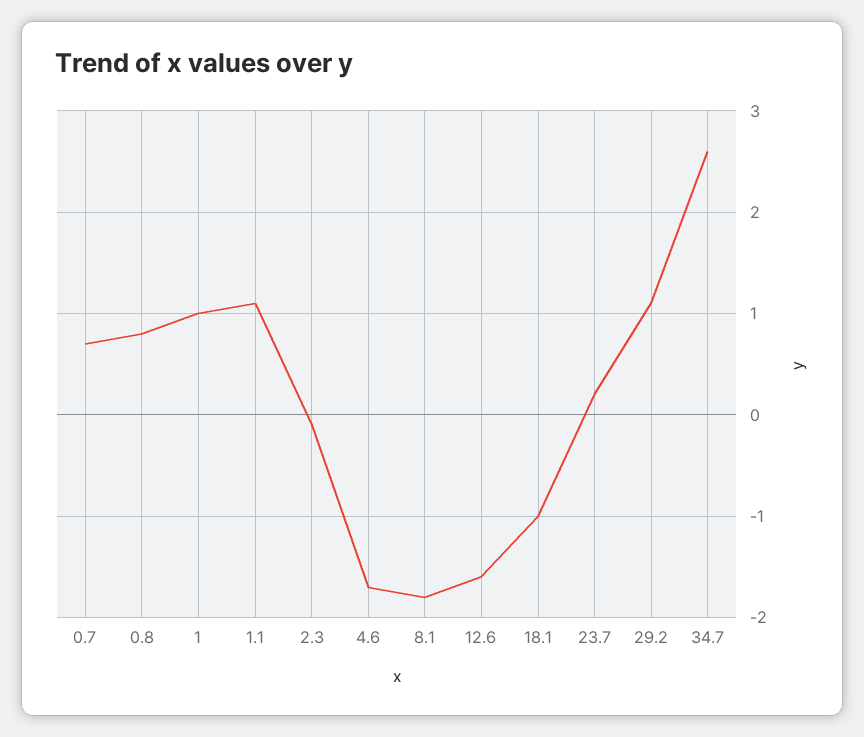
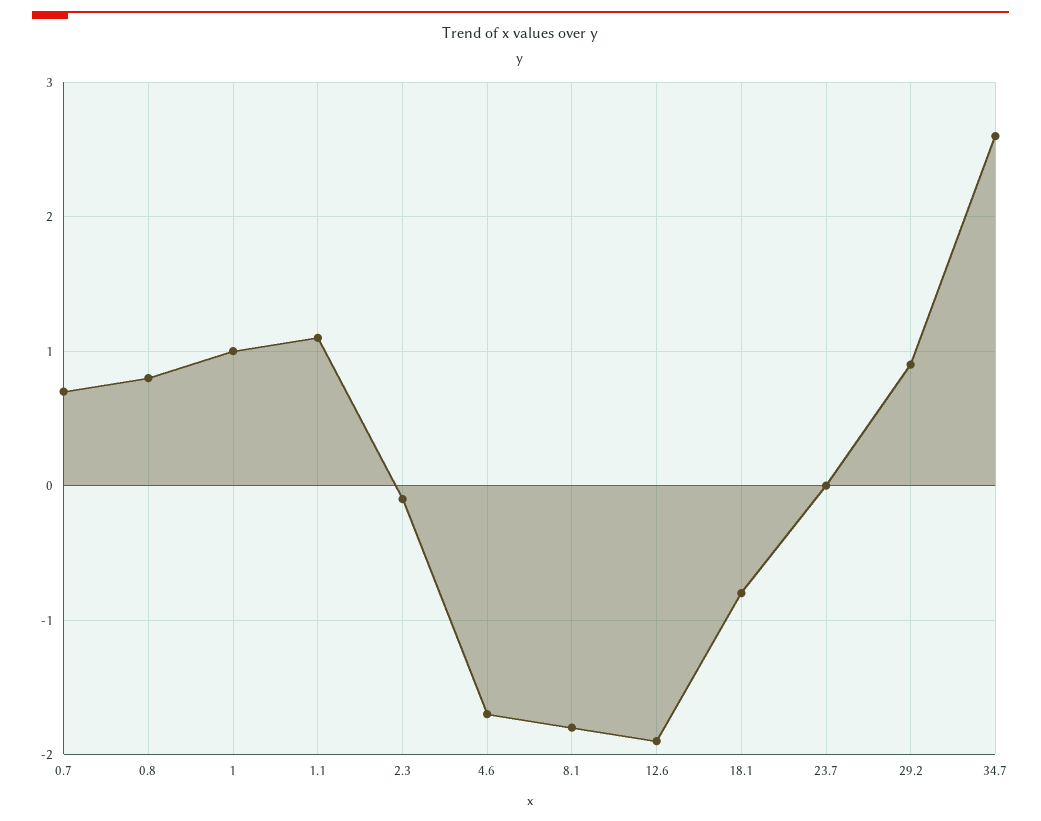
12.6: -1.6 -> -1.9
18.1: -1 -> -0.8
23.7: 0.2 -> 0
29.2: 1.1 -> 0.9

